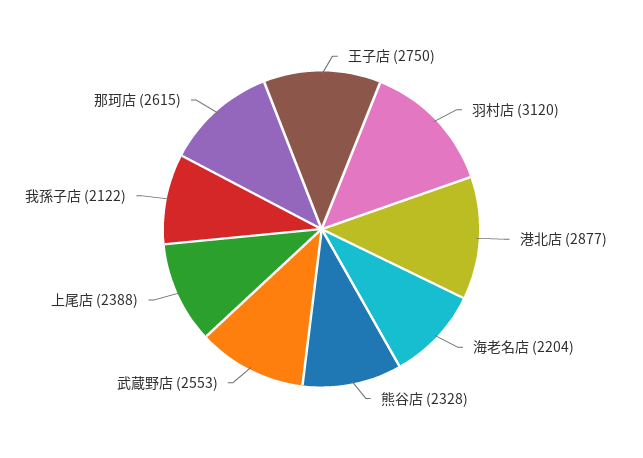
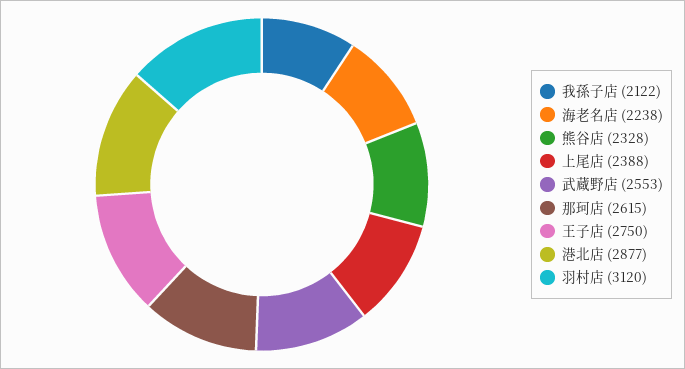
海老名店: 2204 -> 2238

